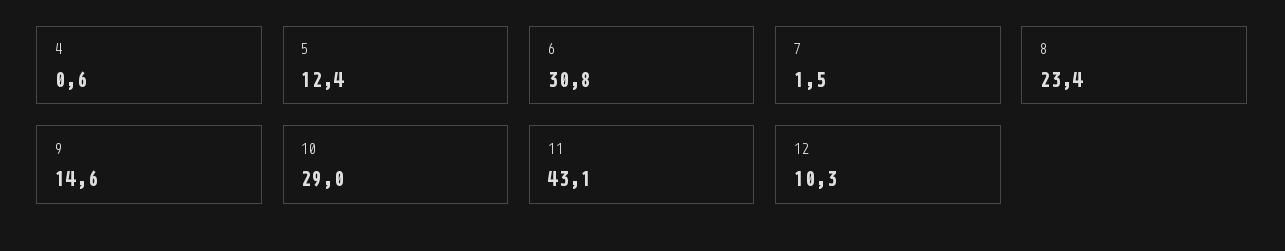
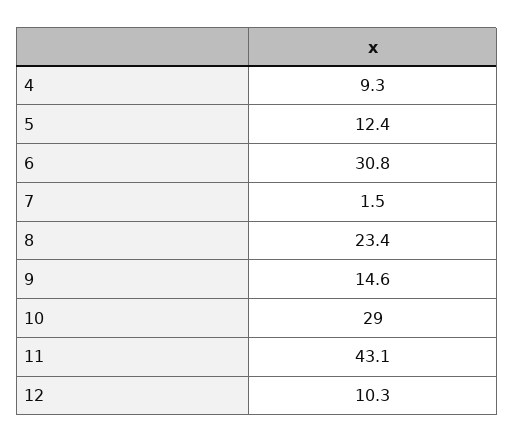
4: 0.6 -> 9.3

